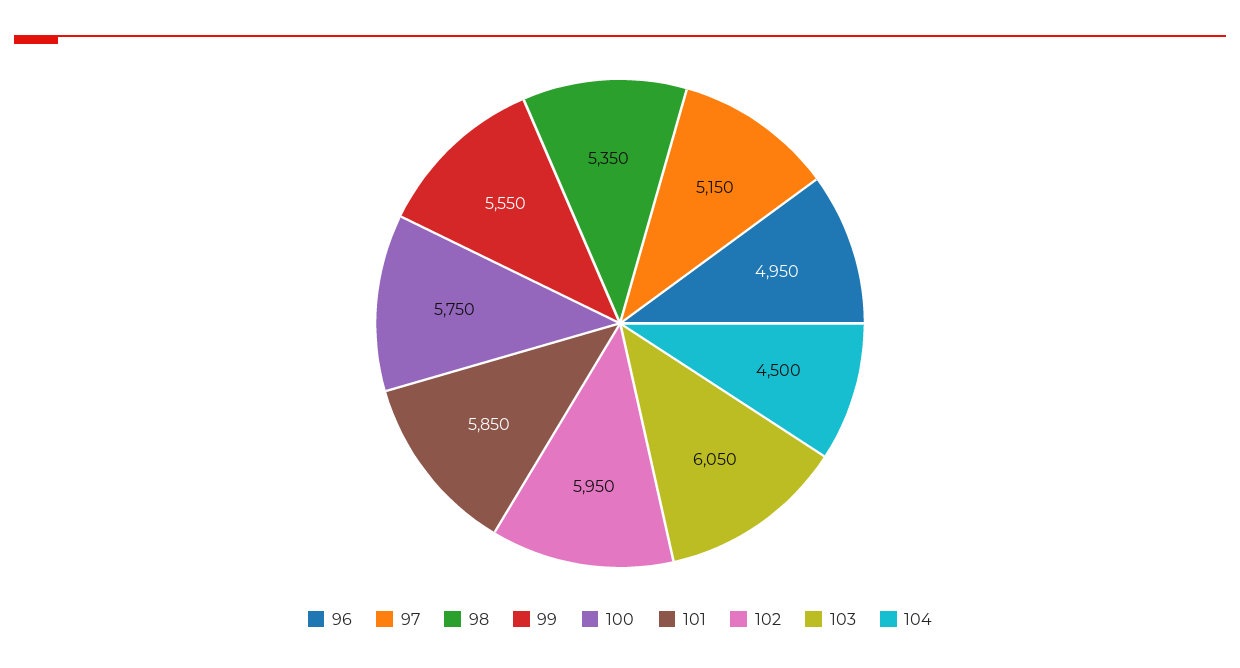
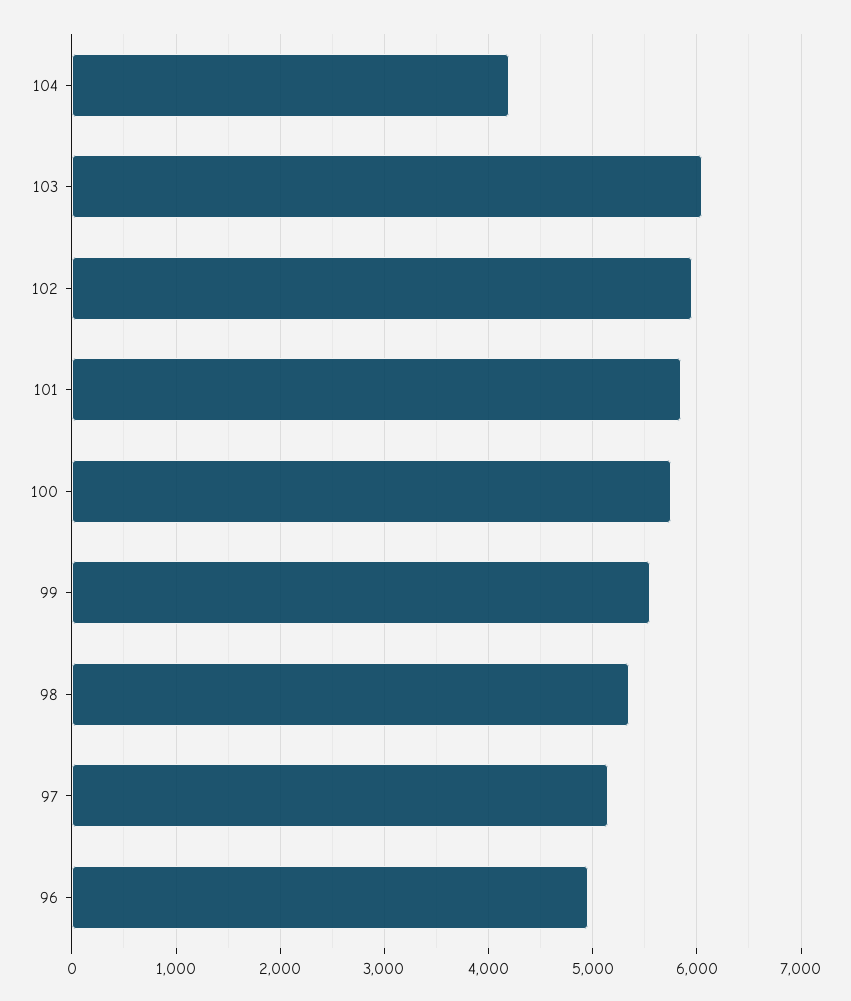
104: 4500 -> 4200

